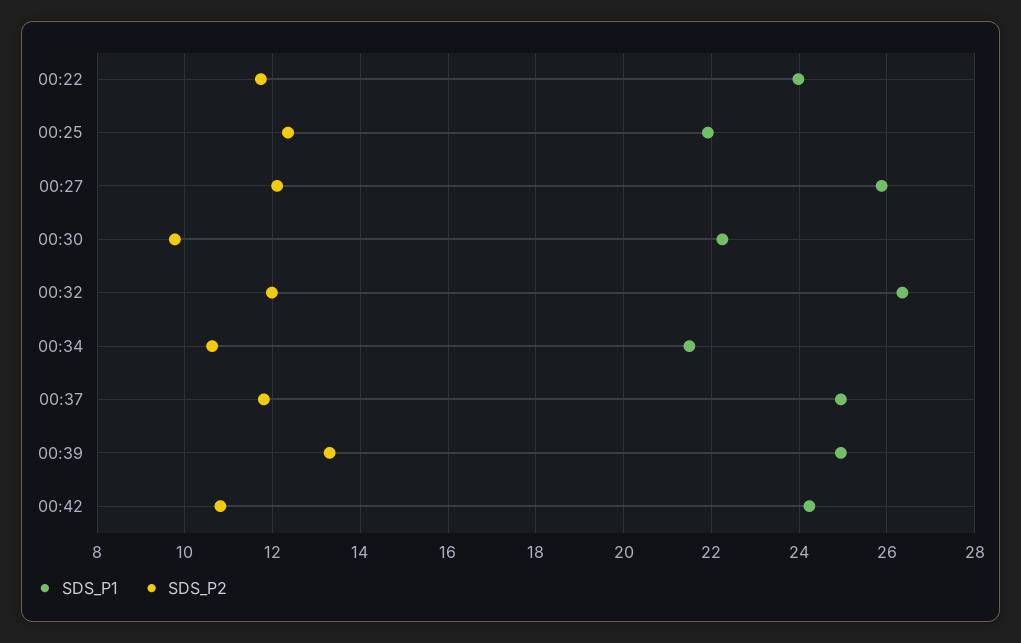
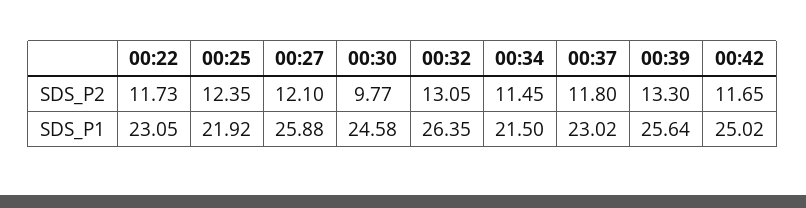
SDS_P1, 00:22: 24 -> 23.05
SDS_P1, 00:30: 22.2 -> 24.58
SDS_P2, 00:32: 12 -> 13.05
SDS_P2, 00:34: 10.6 -> 11.45
SDS_P1, 00:37: 25 -> 23.02
SDS_P1, 00:39: 25 -> 25.64
SDS_P1, 00:42: 24.2 -> 25.02
SDS_P2, 00:42: 10.8 -> 11.65

